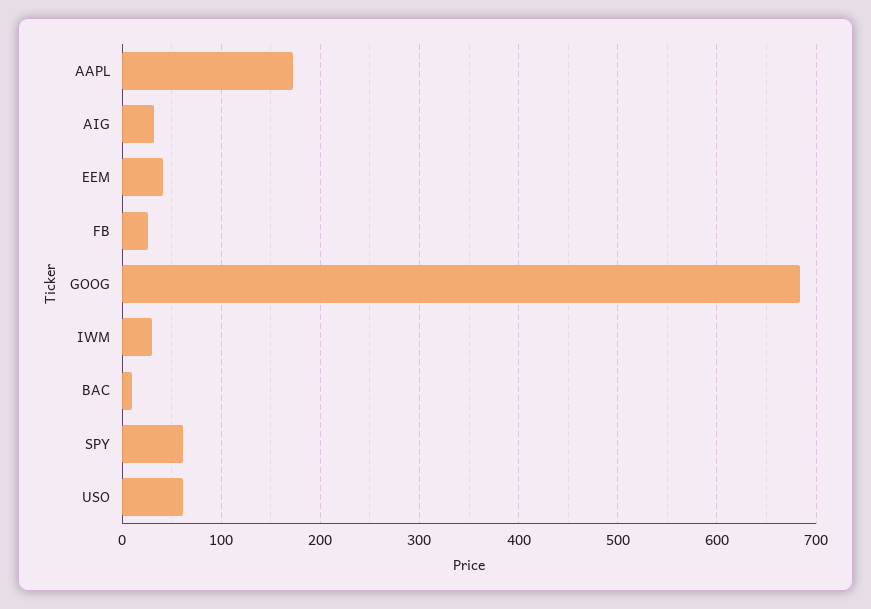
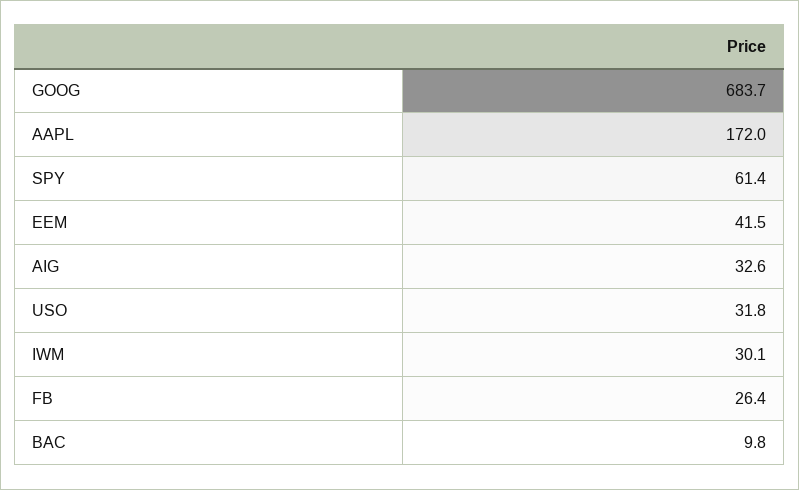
USO: 60 -> 31.8

